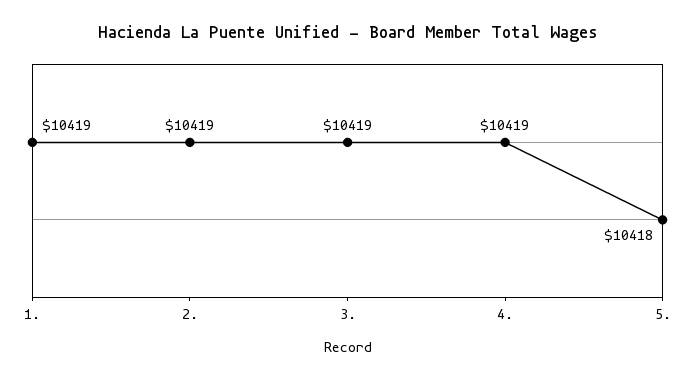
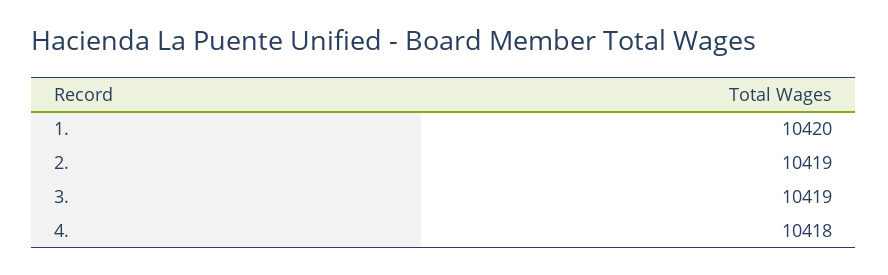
1.: 10419 -> 10420
4.: 10419 -> 10418
5.: 10418 -> none

